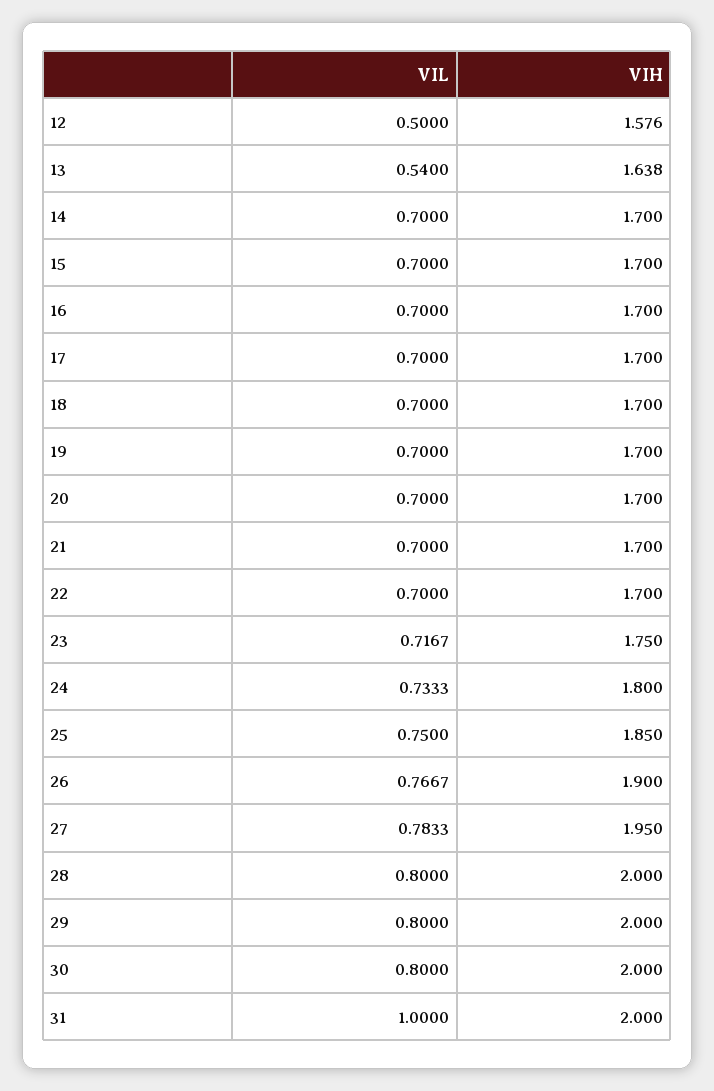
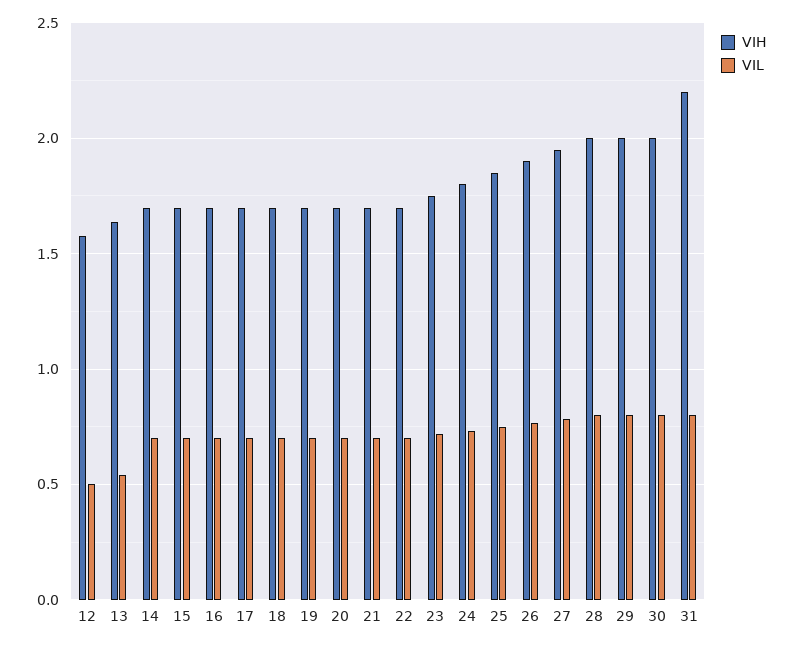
VIL, 31: 1 -> 0.8
VIH, 31: 2 -> 2.2

